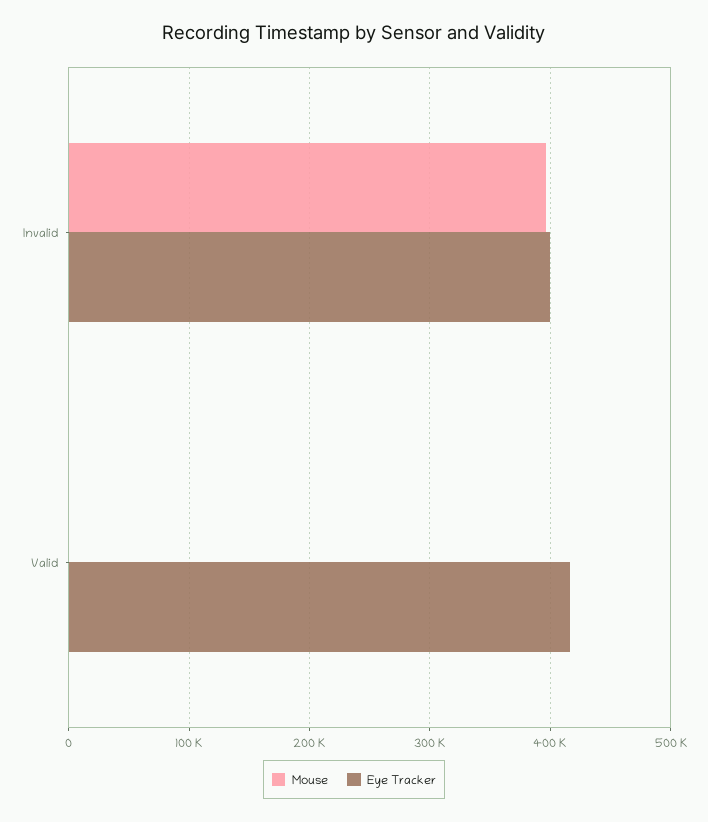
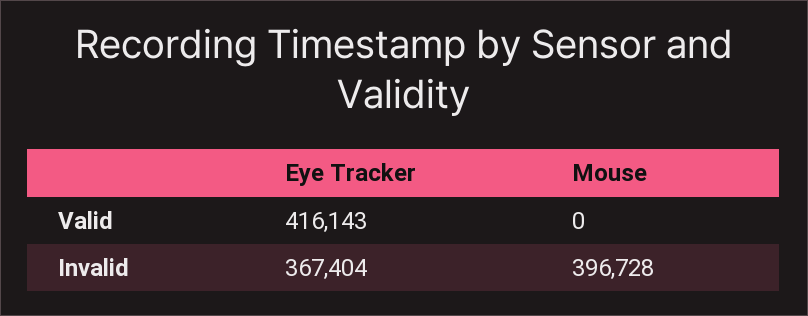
Eye Tracker, Invalid: 400000 -> 367404

